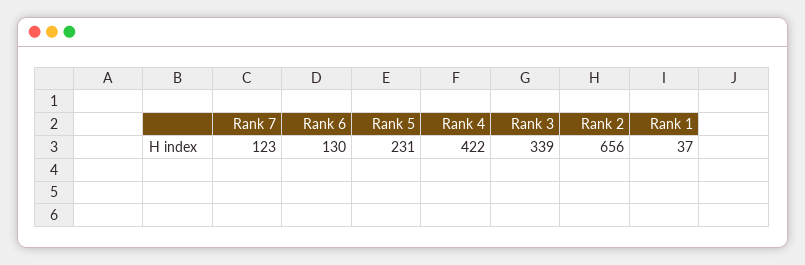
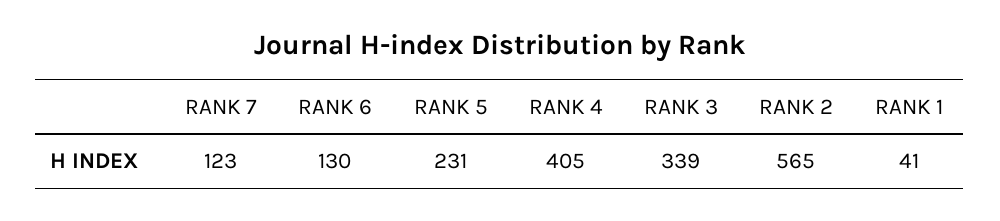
Rank 4: 422 -> 405
Rank 2: 656 -> 565
Rank 1: 37 -> 41

